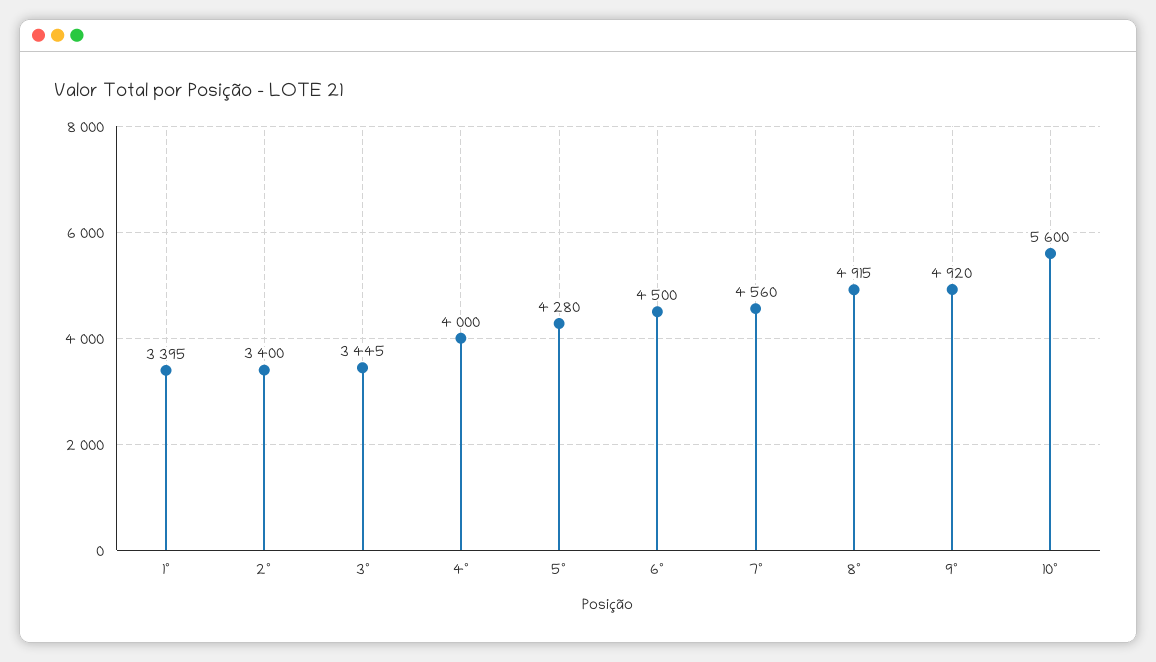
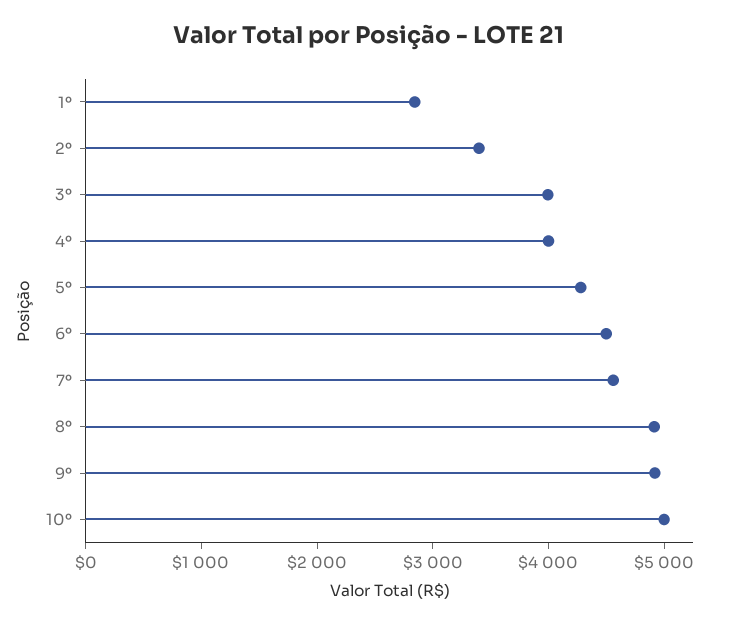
1º: 3395 -> 2800
3º: 3445 -> 4000
10º: 5600 -> 5000

